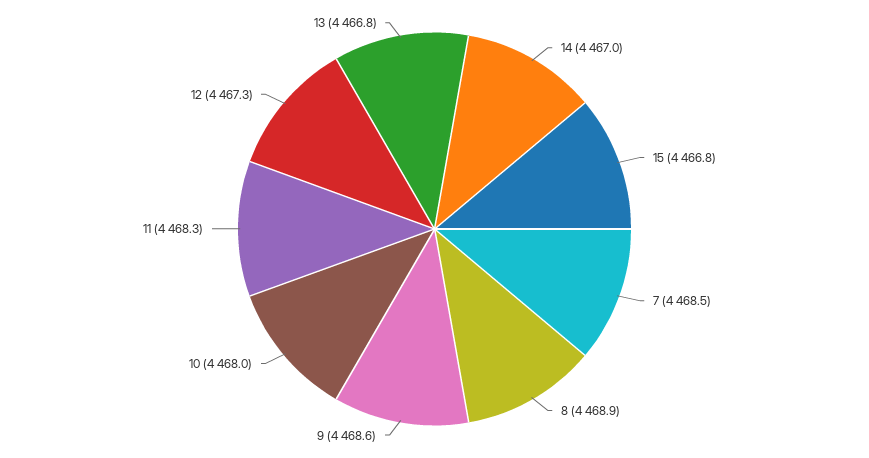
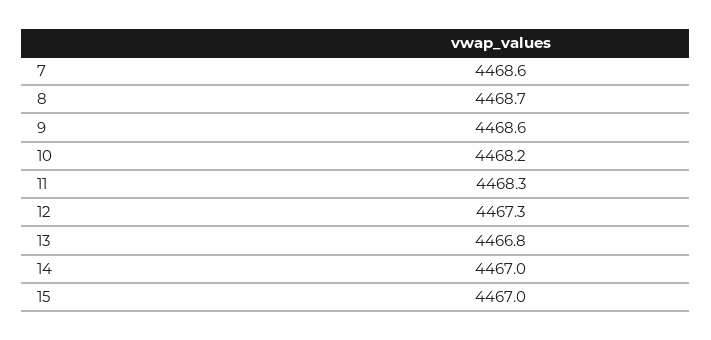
15: 4466.8 -> 4467
7: 4468.5 -> 4468.6
8: 4468.9 -> 4468.7
10: 4468 -> 4468.2

